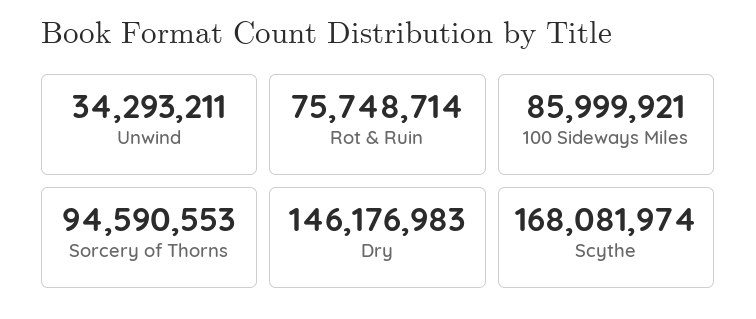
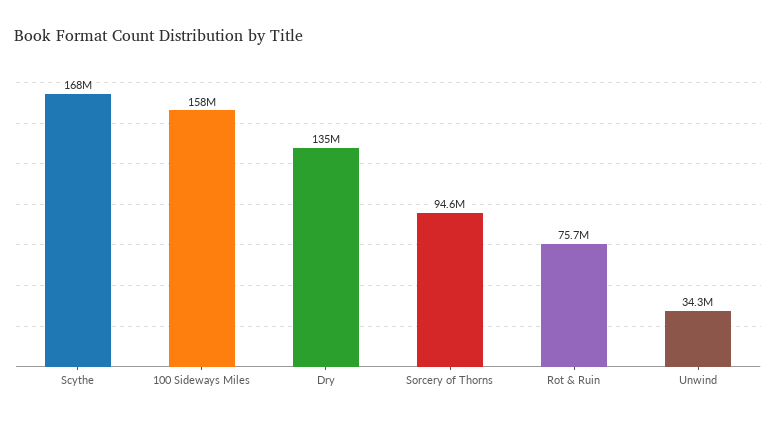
100 Sideways Miles: 85999921 -> 158000000
Dry: 146176983 -> 135000000

